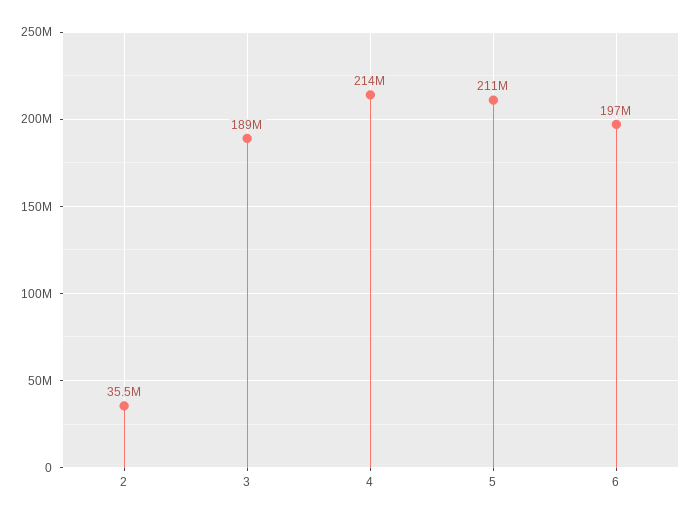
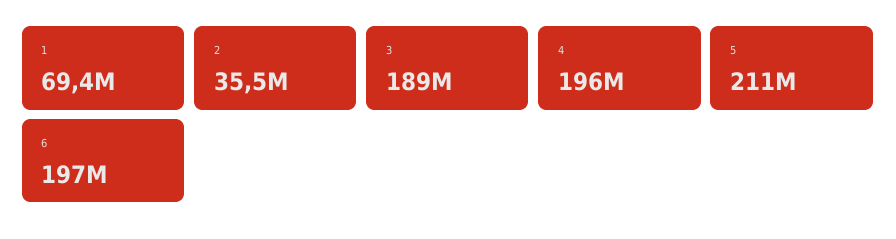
4: 214000000 -> 196000000
1: none -> 69400000

